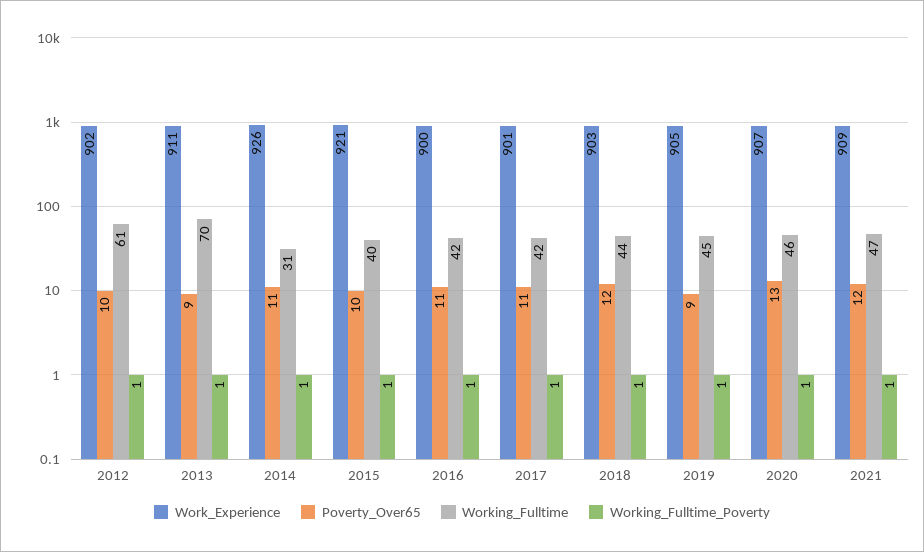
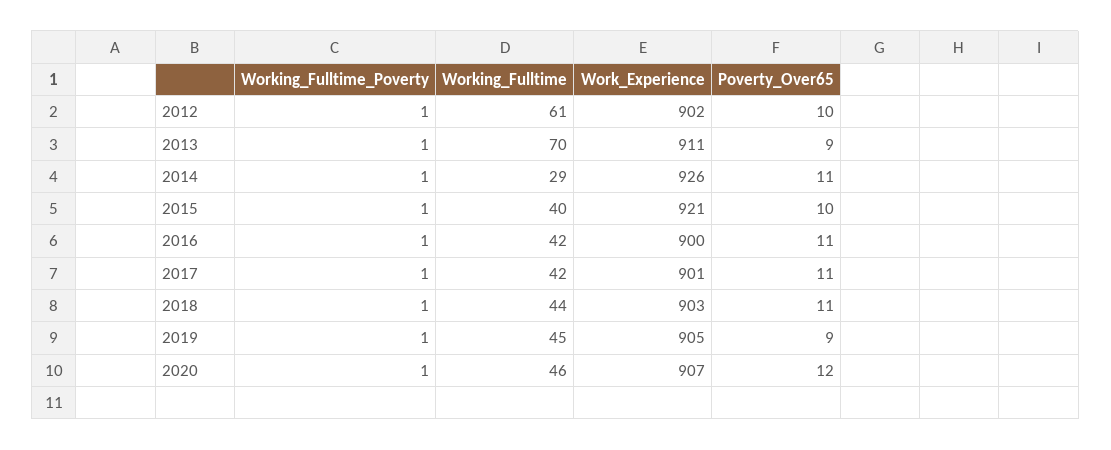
Working_Fulltime, 2014: 31 -> 29
Poverty_Over65, 2018: 12 -> 11
Poverty_Over65, 2020: 13 -> 12
Work_Experience, 2021: 909 -> none
Poverty_Over65, 2021: 12 -> none
Working_Fulltime, 2021: 47 -> none
Working_Fulltime_Poverty, 2021: 1 -> none

